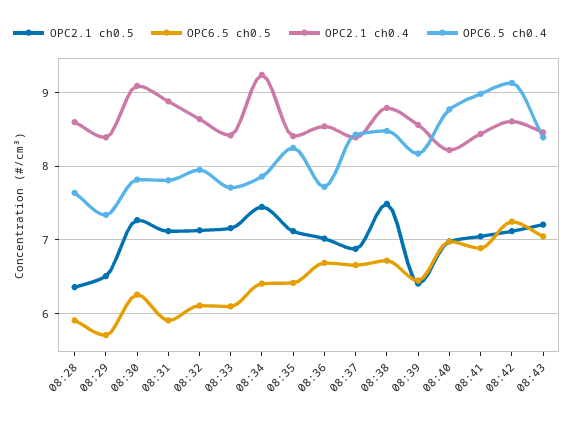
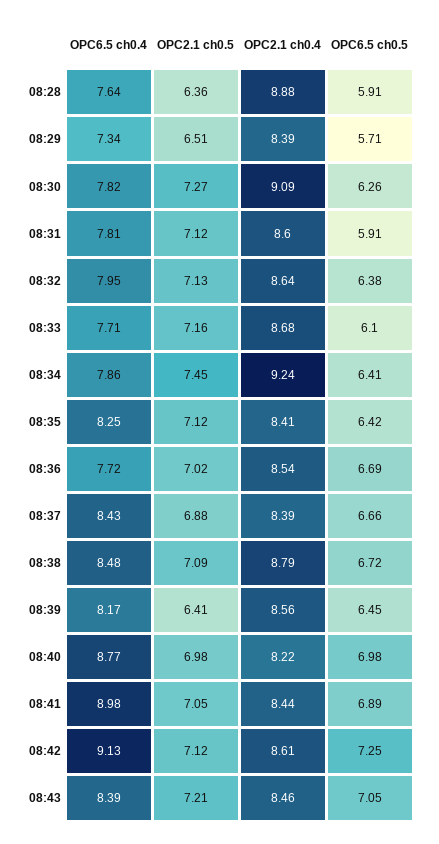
OPC2.1 ch0.4, 08:28: 8.6 -> 8.88
OPC2.1 ch0.4, 08:31: 8.9 -> 8.6
OPC6.5 ch0.5, 08:32: 6.1 -> 6.38
OPC2.1 ch0.4, 08:33: 8.4 -> 8.68
OPC2.1 ch0.5, 08:38: 7.5 -> 7.09

